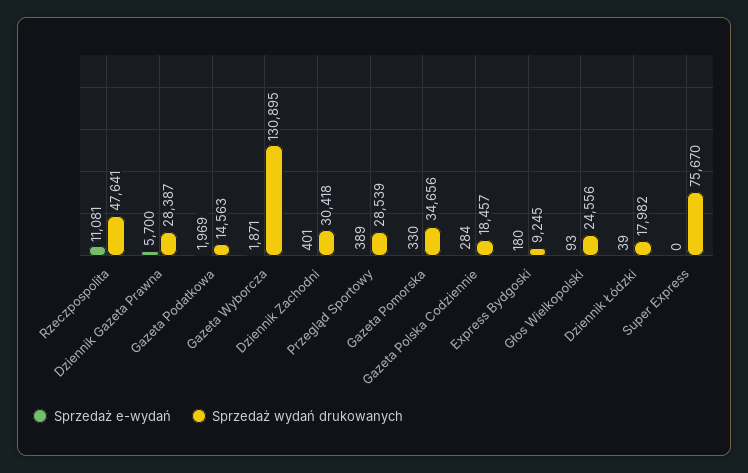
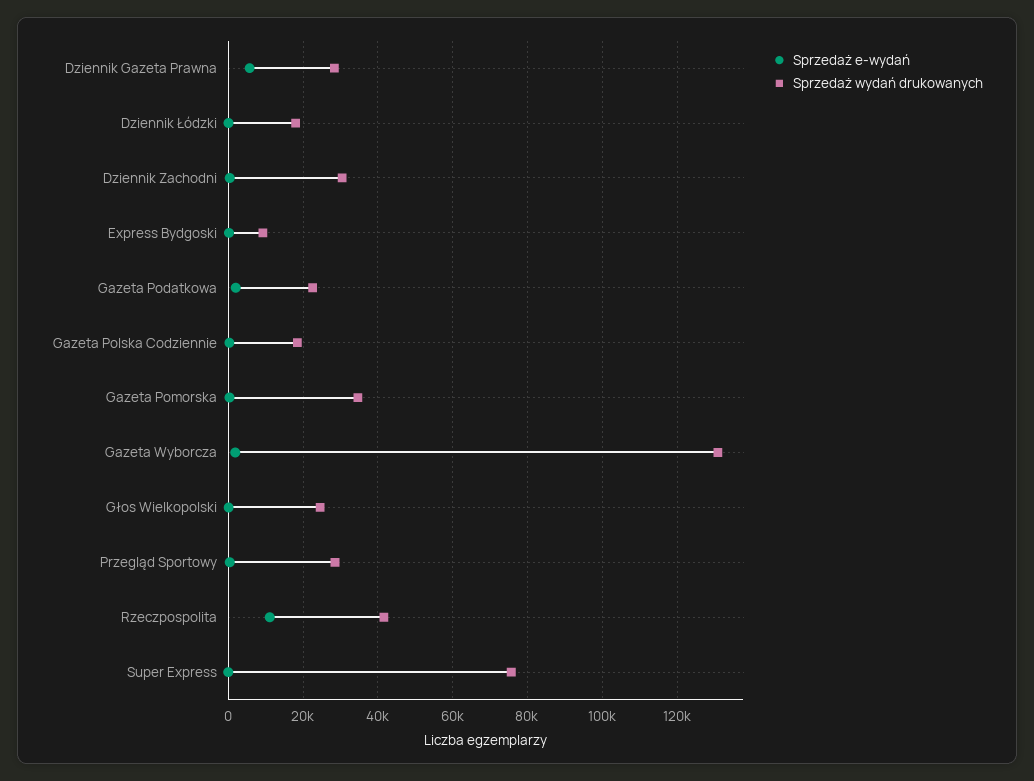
Sprzedaż wydań drukowanych, Rzeczpospolita: 47641 -> 42000
Sprzedaż wydań drukowanych, Gazeta Podatkowa: 14563 -> 22000

